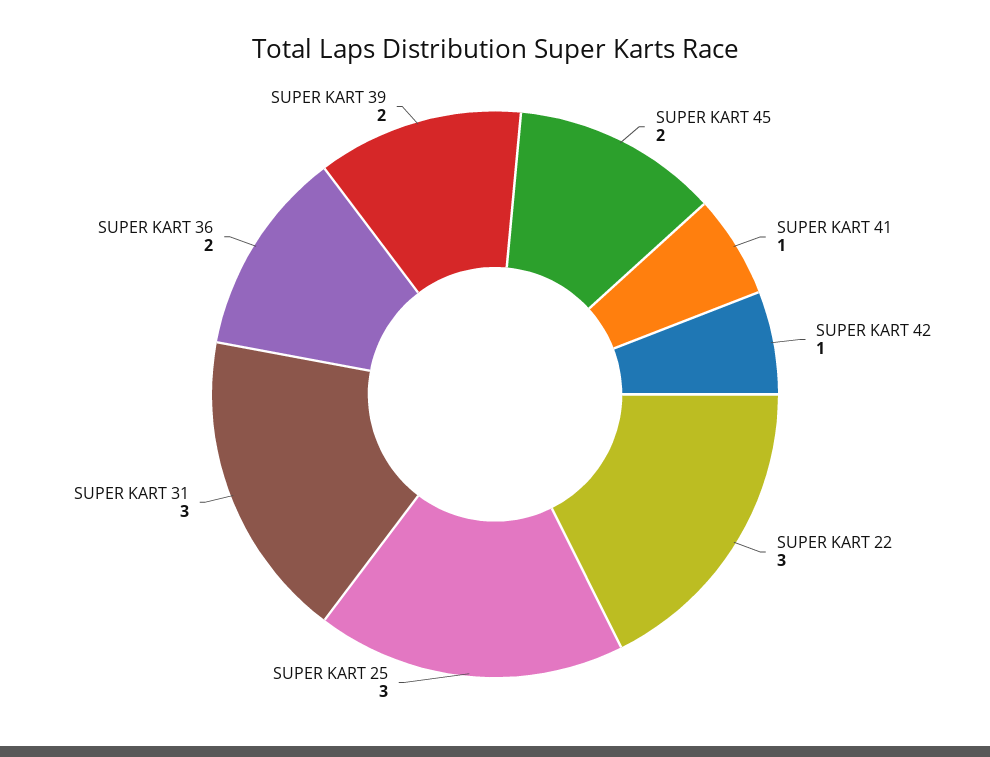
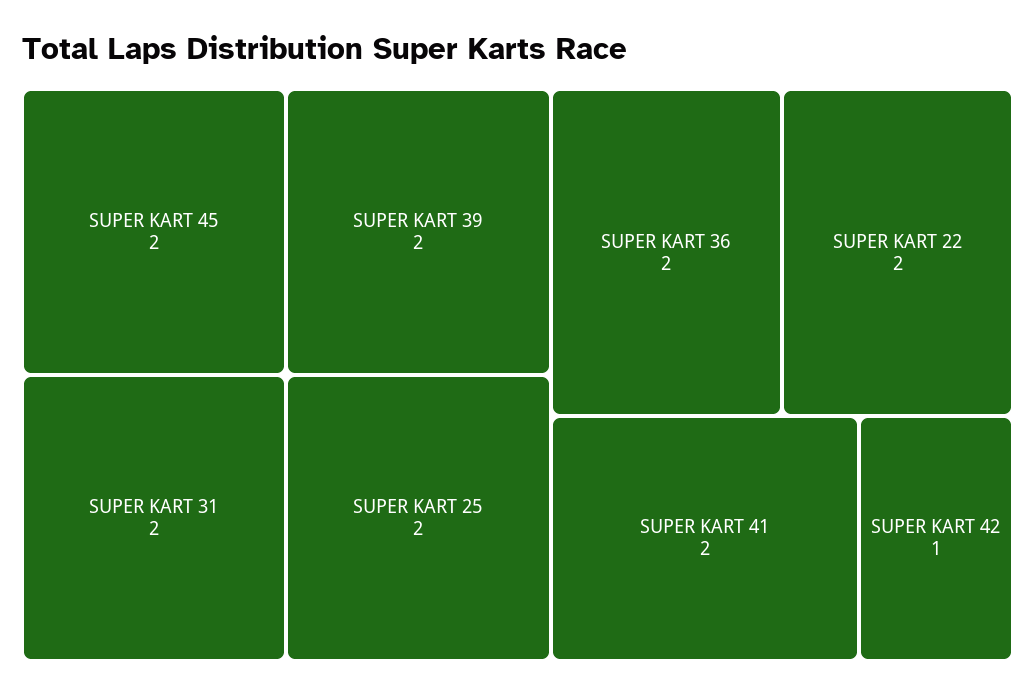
SUPER KART 41: 1 -> 2
SUPER KART 22: 3 -> 2
SUPER KART 25: 3 -> 2
SUPER KART 31: 3 -> 2

